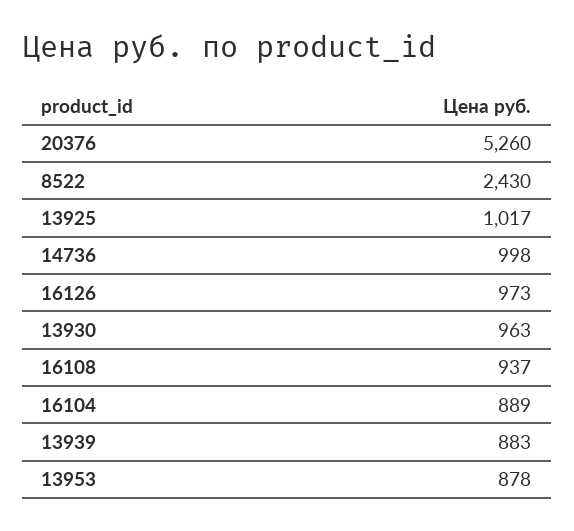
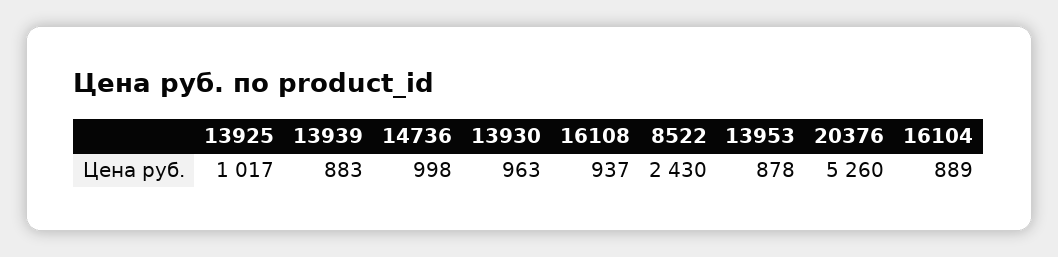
16126: 973 -> none

